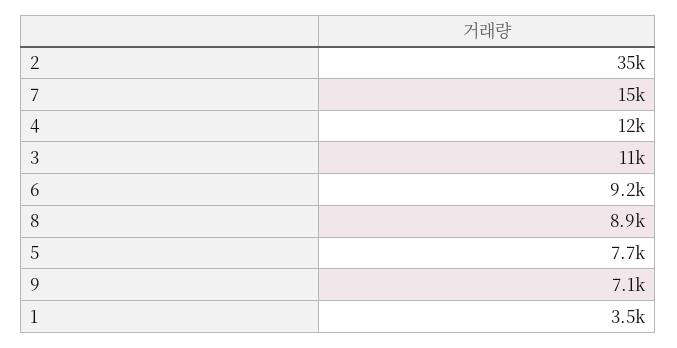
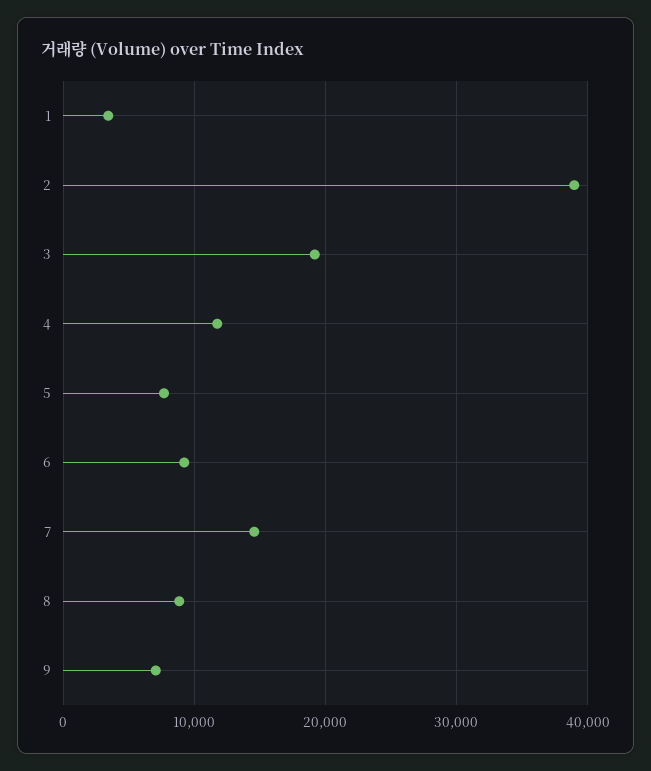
2: 35000 -> 39000
3: 11000 -> 19000

